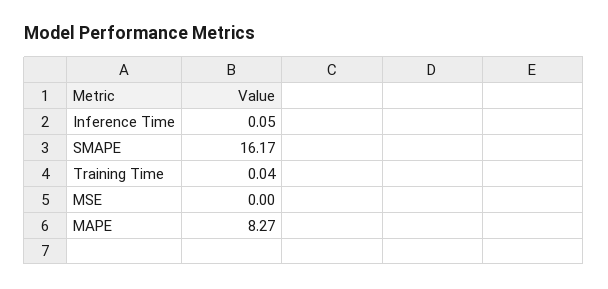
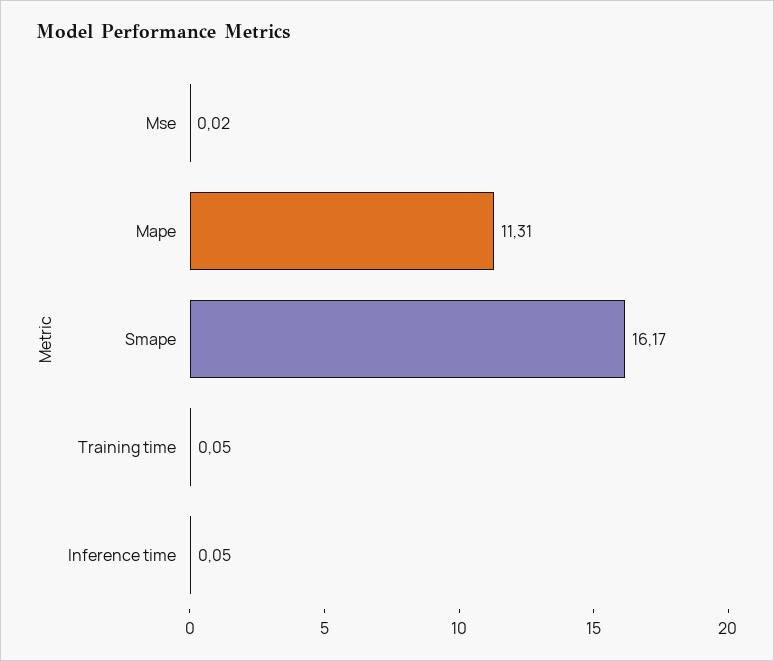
Training Time: 0.04 -> 0.05
MSE: 0 -> 0.02
MAPE: 8.27 -> 11.31

